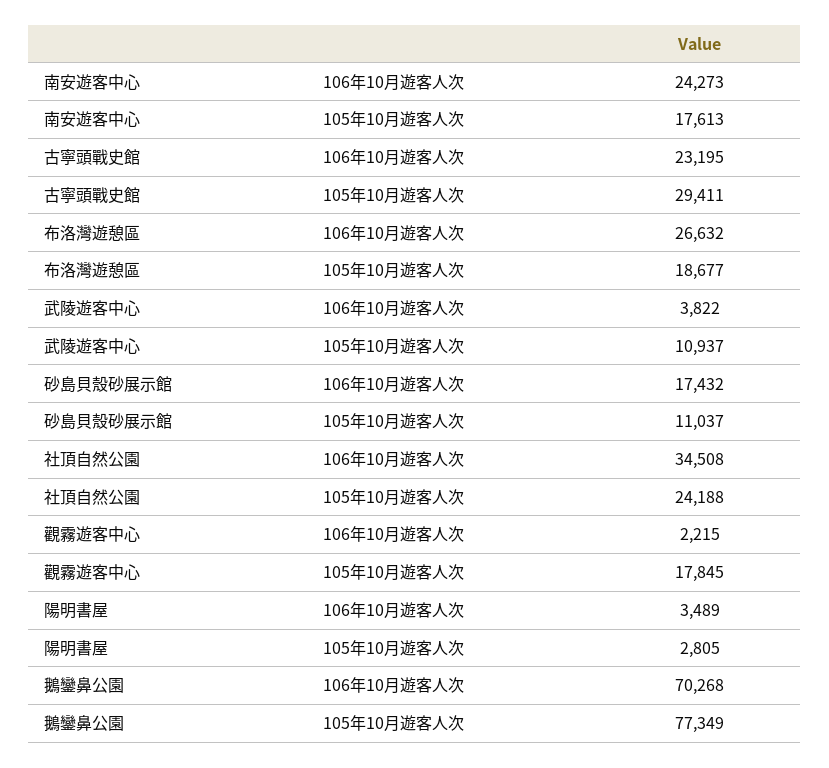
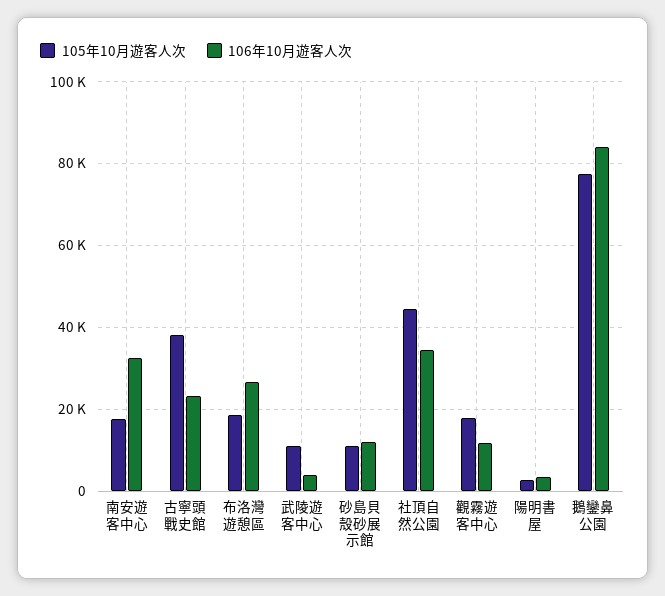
106年10月遊客人次, 南安遊客中心: 24273 -> 32000
105年10月遊客人次, 古寧頭戰史館: 29411 -> 38000
106年10月遊客人次, 砂島貝殼砂展示館: 17432 -> 12000
105年10月遊客人次, 社頂自然公園: 24188 -> 44000
106年10月遊客人次, 觀霧遊客中心: 2215 -> 12000
106年10月遊客人次, 鵝鑾鼻公園: 70268 -> 84000

